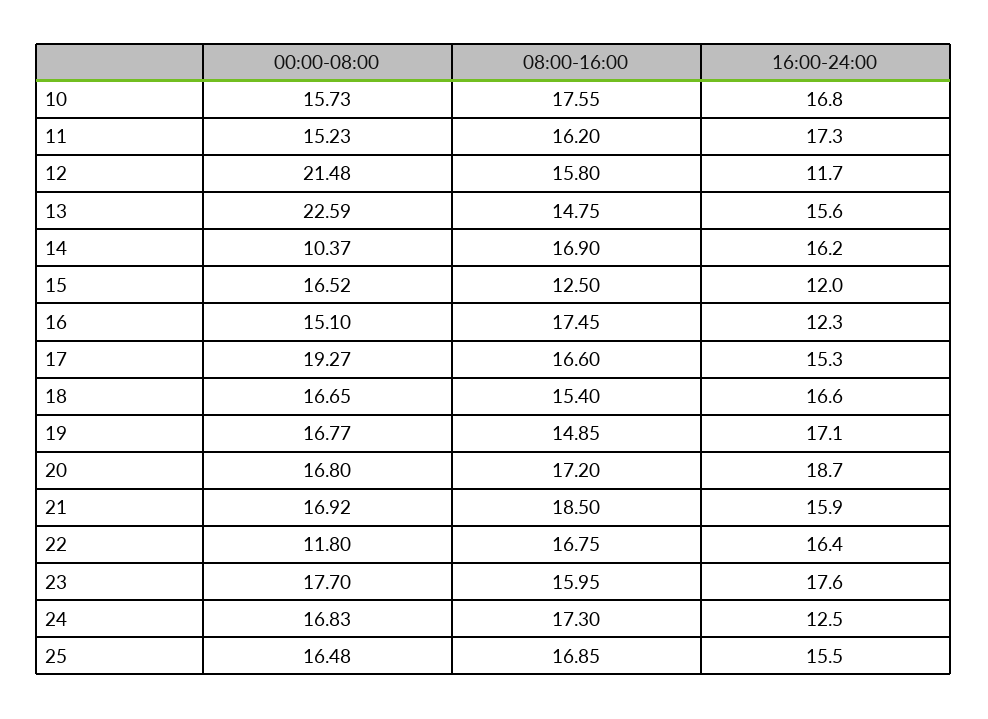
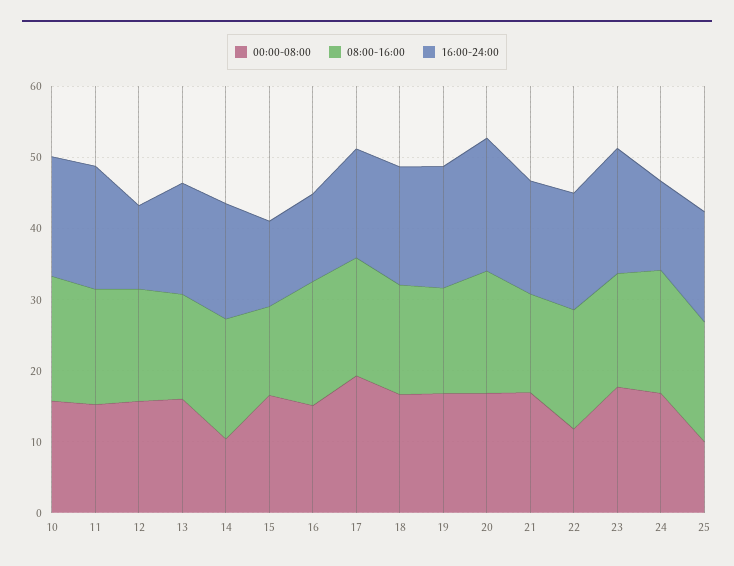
00:00-08:00, 12: 21.48 -> 16
00:00-08:00, 13: 22.59 -> 16
08:00-16:00, 21: 18.5 -> 14
00:00-08:00, 25: 16.48 -> 10

